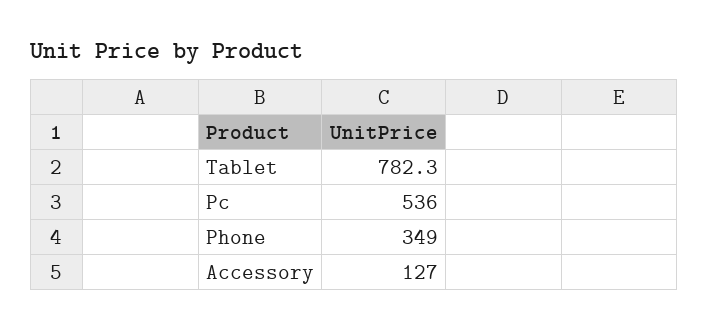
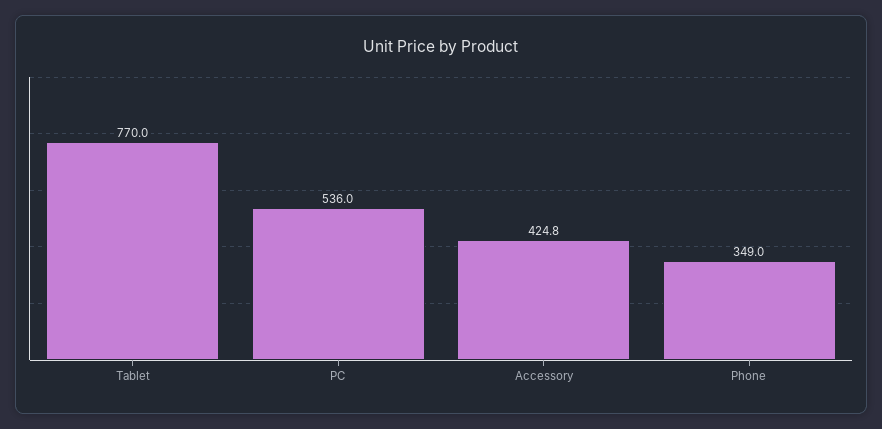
Tablet: 782.3 -> 770
Accessory: 127 -> 424.8

